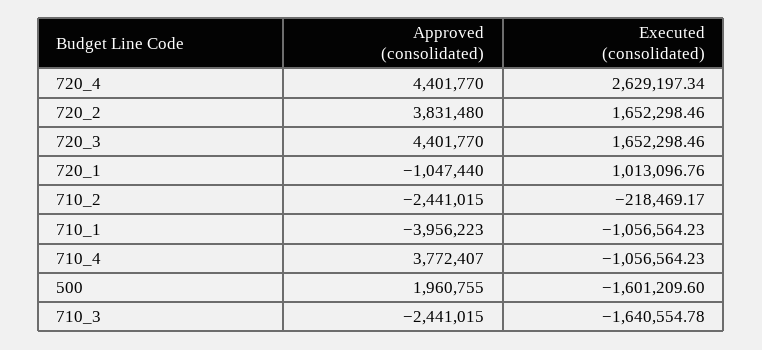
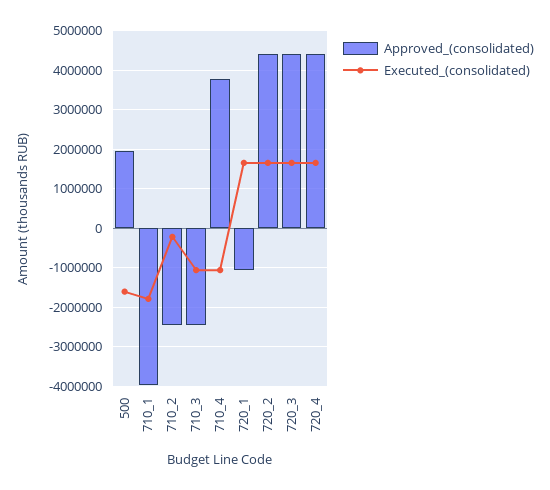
Executed (consolidated), 720_4: 2629197.34 -> 1600000
Approved (consolidated), 720_2: 3831480 -> 4400000
Executed (consolidated), 720_1: 1013096.76 -> 1600000
Executed (consolidated), 710_1: -1056564.23 -> -1800000
Executed (consolidated), 710_3: -1640554.78 -> -1000000

